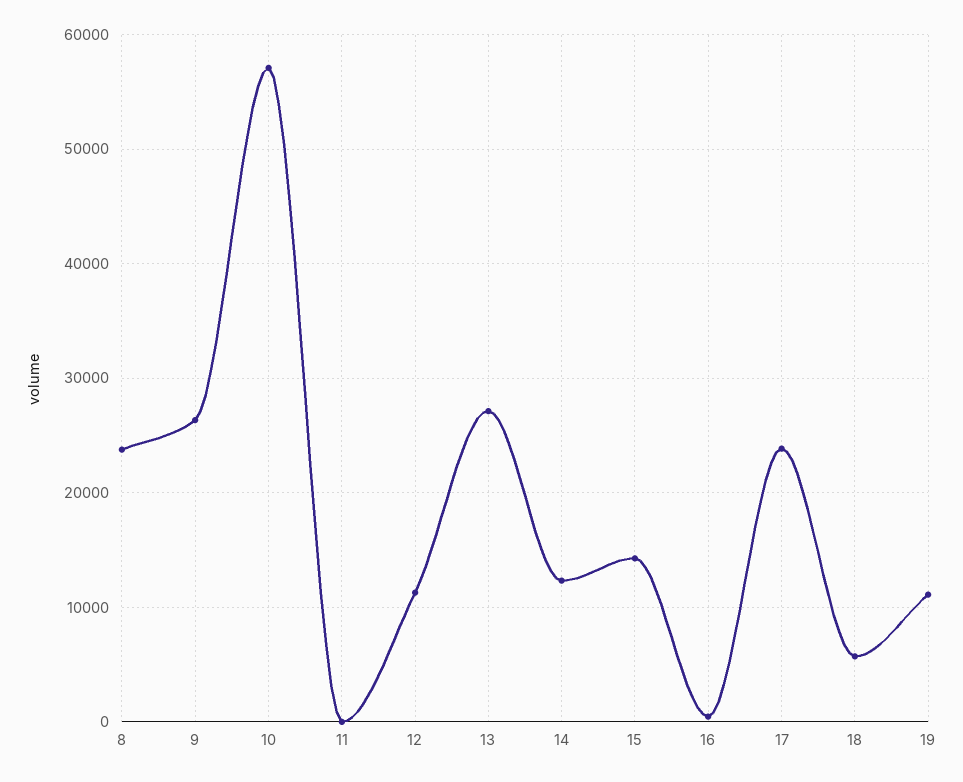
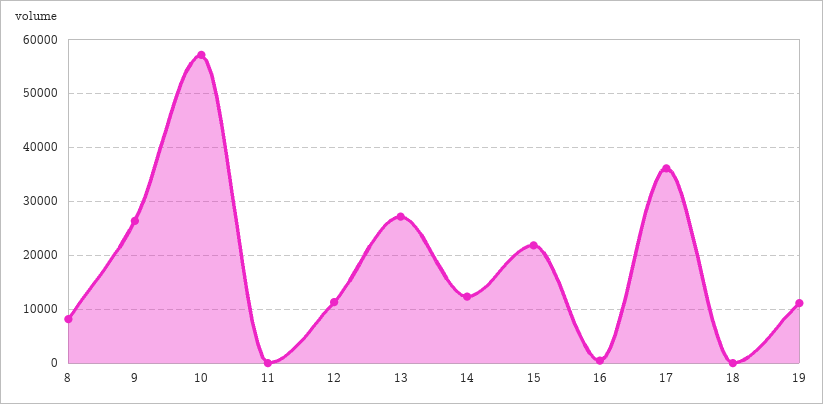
8: 24000 -> 8000
15: 14000 -> 22000
17: 24000 -> 36000
18: 6000 -> 0

